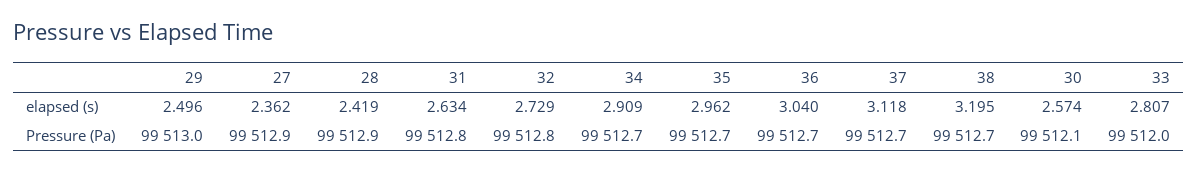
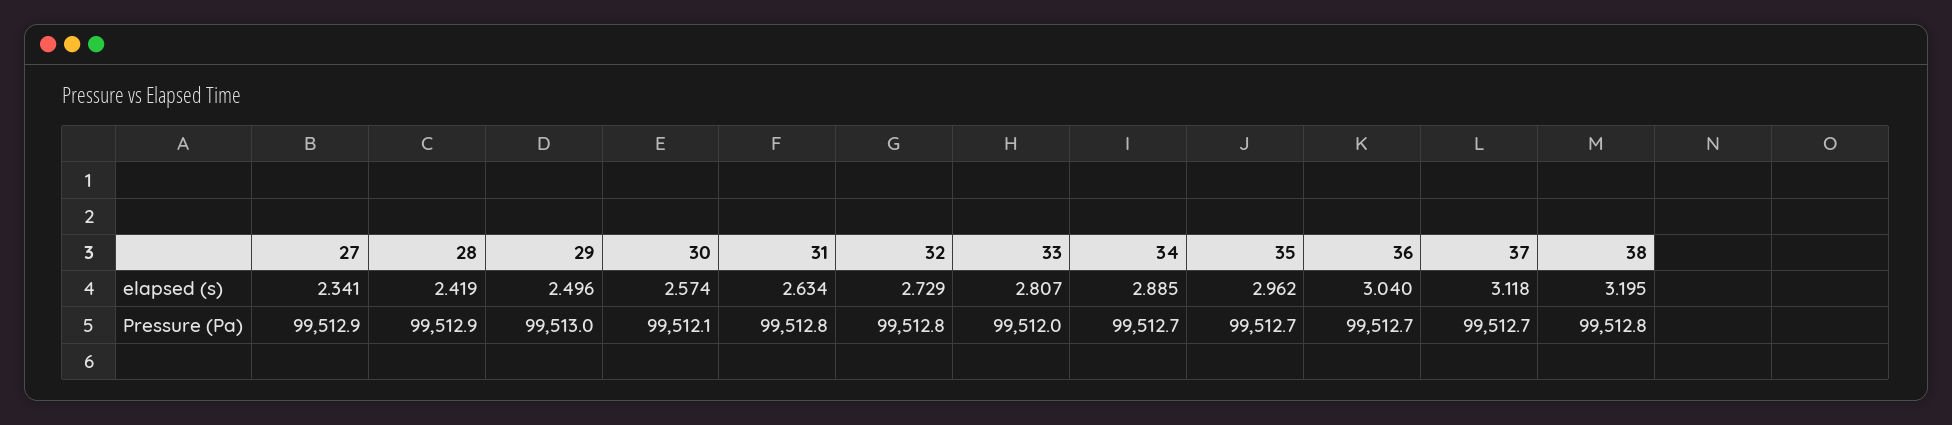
27, elapsed (s): 2.362 -> 2.341
34, elapsed (s): 2.909 -> 2.885
38, Pressure (Pa): 99512.7 -> 99512.8

